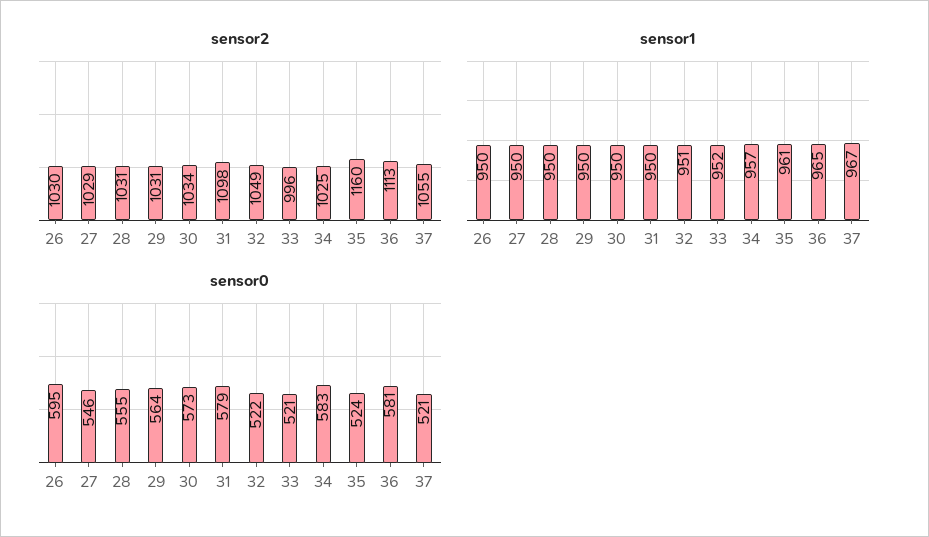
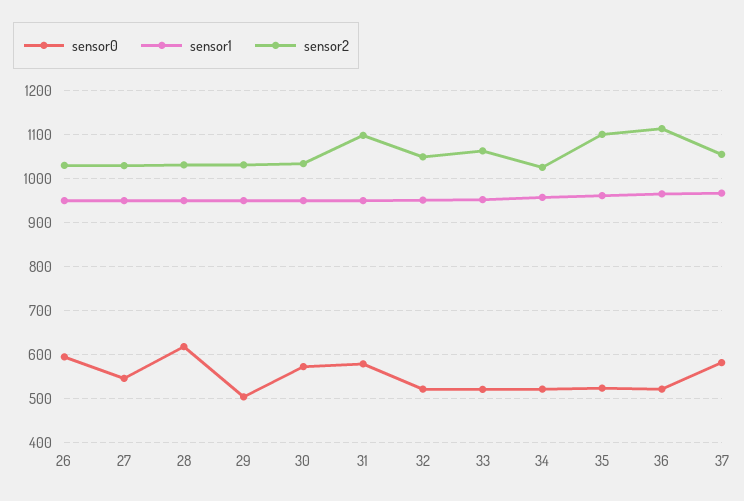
sensor2, 33: 996 -> 1060
sensor2, 35: 1160 -> 1100
sensor0, 28: 555 -> 620
sensor0, 29: 564 -> 500
sensor0, 34: 583 -> 520
sensor0, 36: 581 -> 520
sensor0, 37: 521 -> 580

